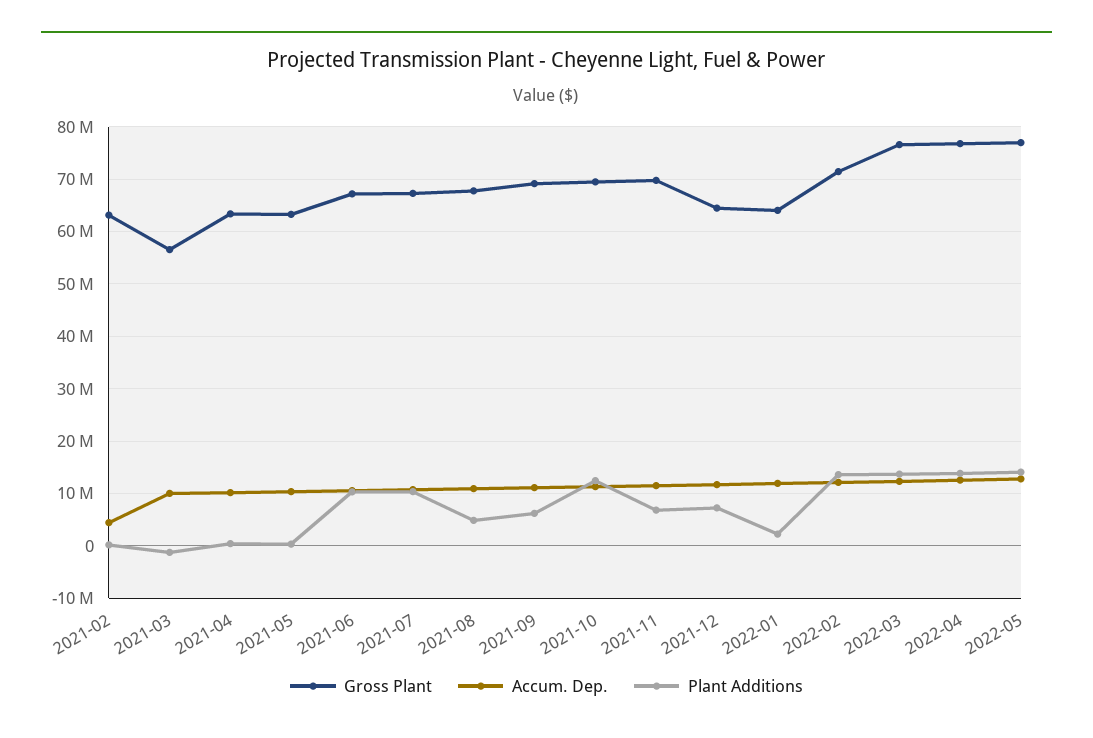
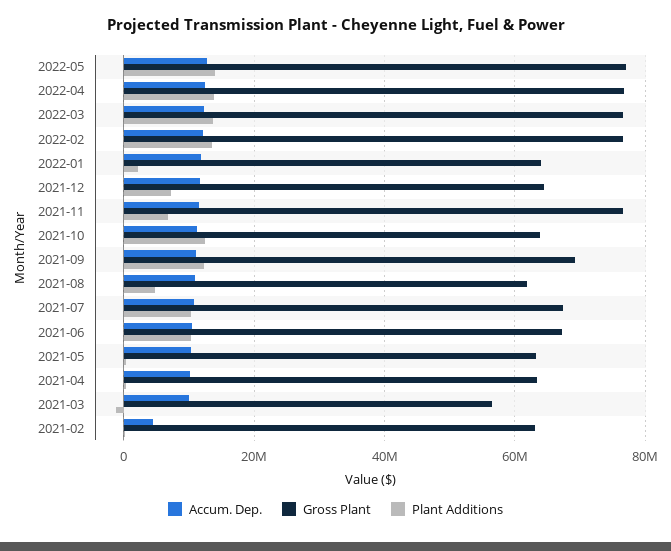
Gross Plant, 2021-08: 68000000 -> 62000000
Plant Additions, 2021-09: 6000000 -> 12000000
Gross Plant, 2021-10: 70000000 -> 64000000
Gross Plant, 2021-11: 70000000 -> 76000000
Gross Plant, 2022-02: 72000000 -> 76000000

